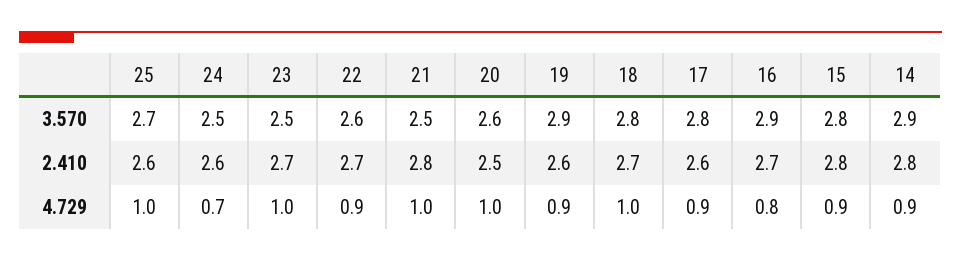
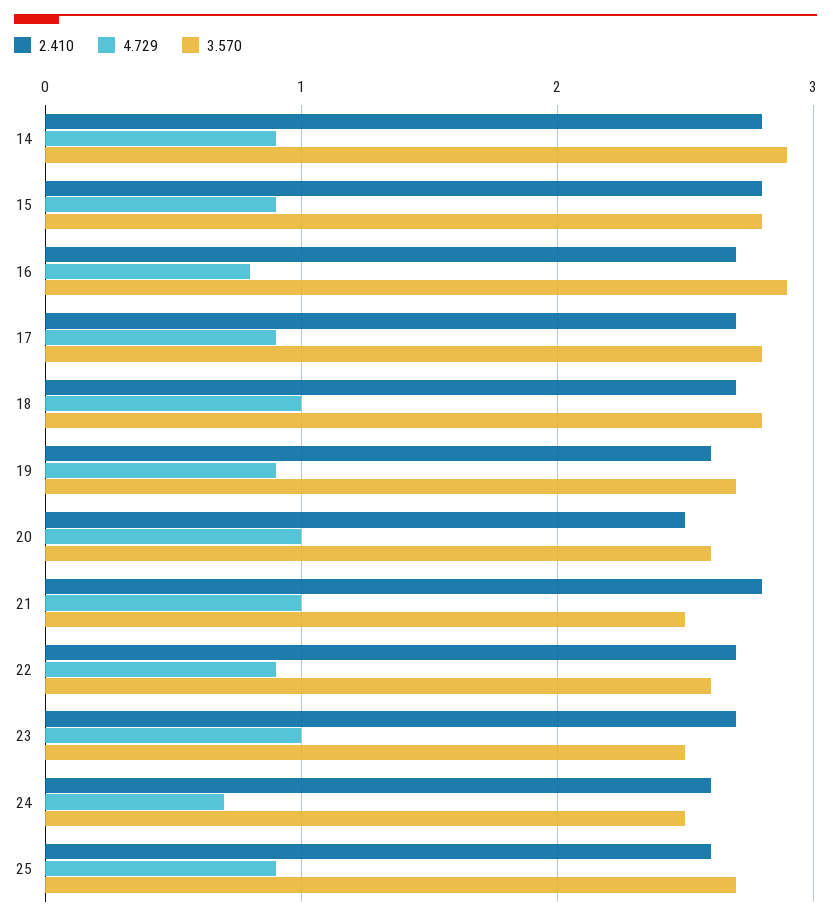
3.570, 19: 2.9 -> 2.7
2.410, 17: 2.6 -> 2.7
4.729, 25: 1 -> 0.9

